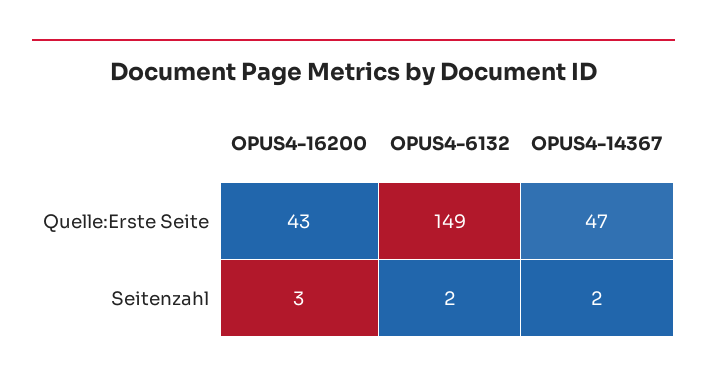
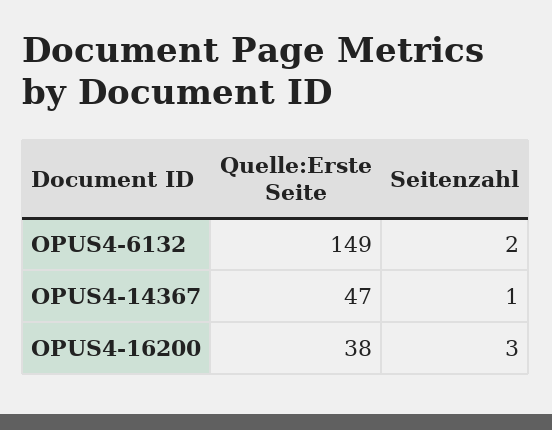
OPUS4-16200, Quelle:Erste Seite: 43 -> 38
OPUS4-14367, Seitenzahl: 2 -> 1

